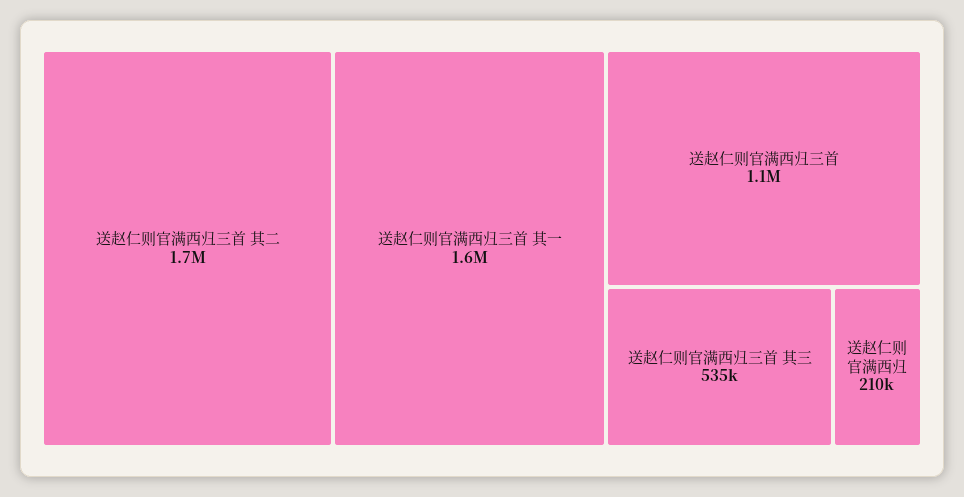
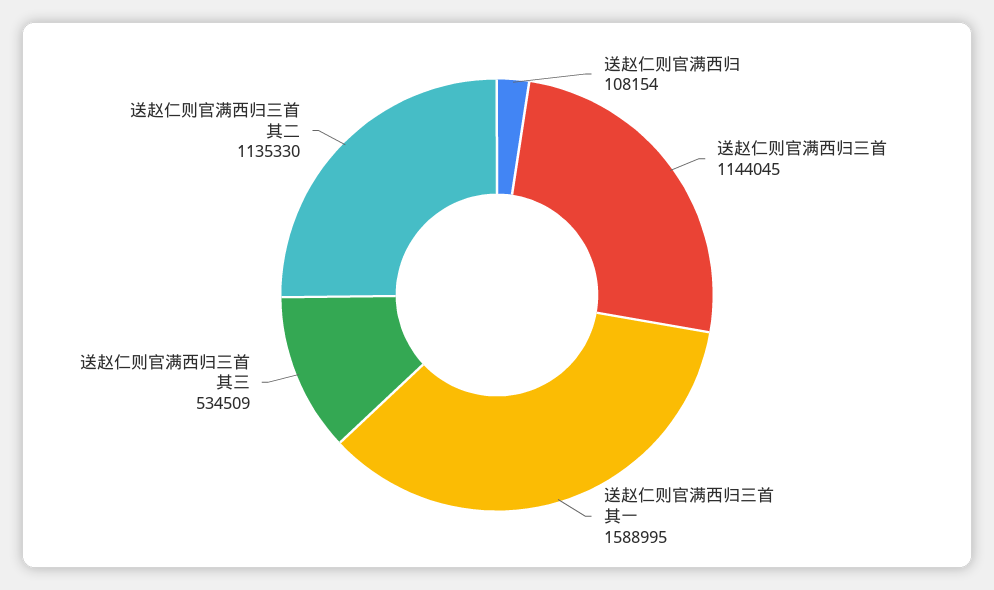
送赵仁则官满西归三首 其二: 1700000 -> 1135330
送赵仁则官满西归: 210000 -> 108154

